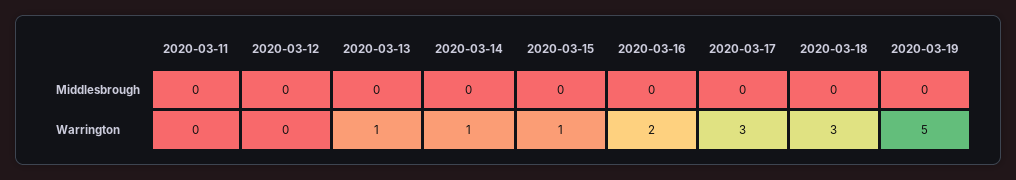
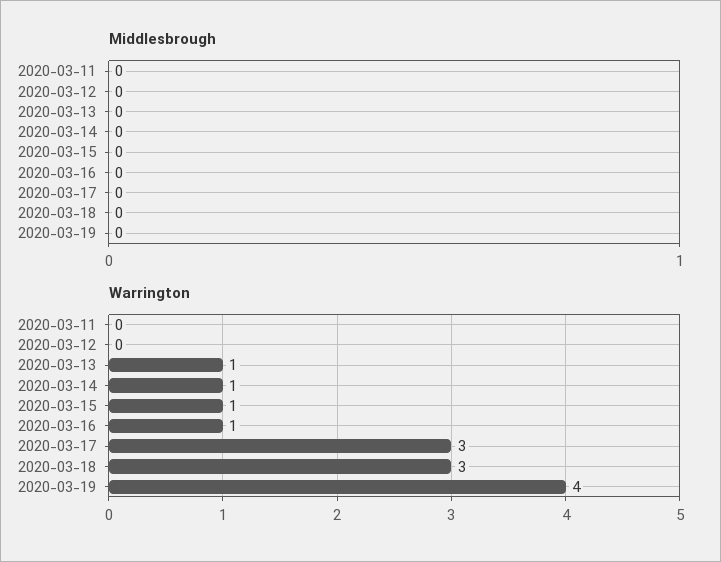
Warrington, 2020-03-16: 2 -> 1
Warrington, 2020-03-19: 5 -> 4

